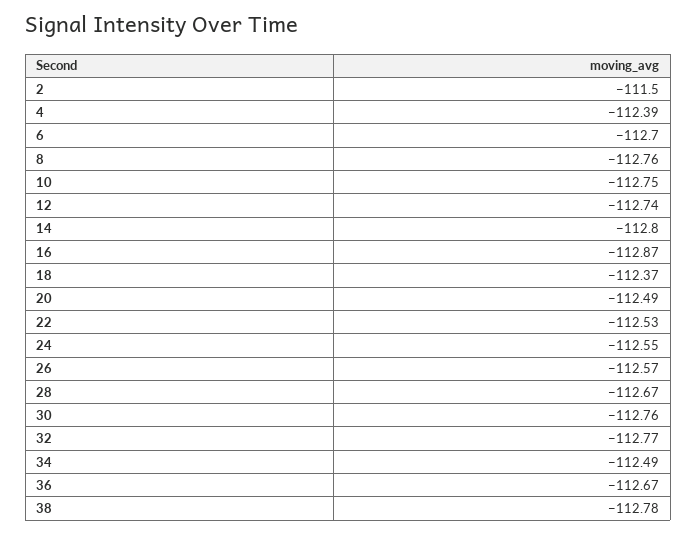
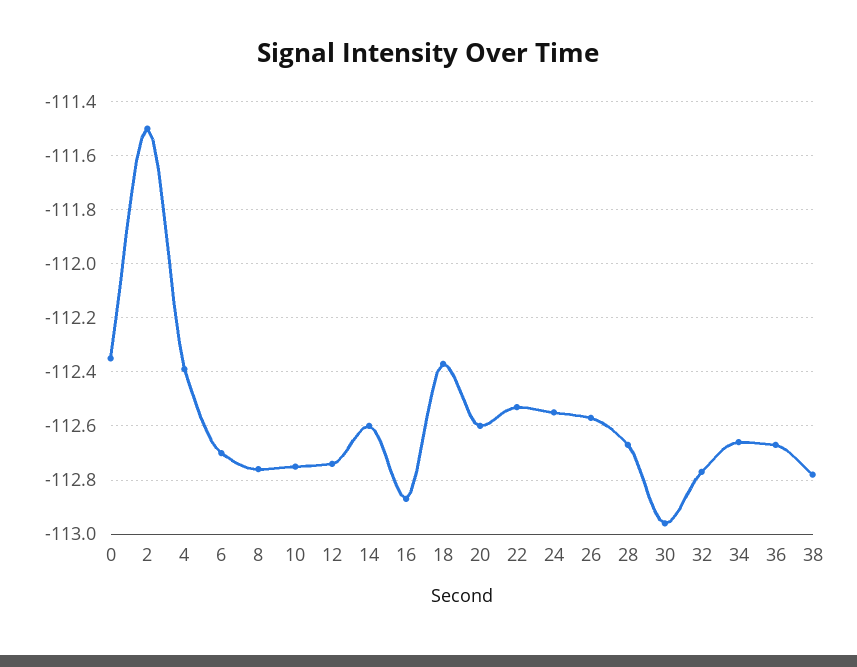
14: -112.8 -> -112.6
20: -112.49 -> -112.6
30: -112.76 -> -112.95
34: -112.49 -> -112.65
0: none -> -112.35

